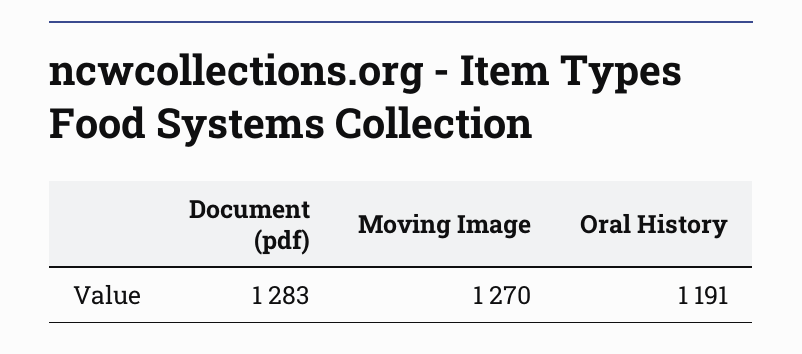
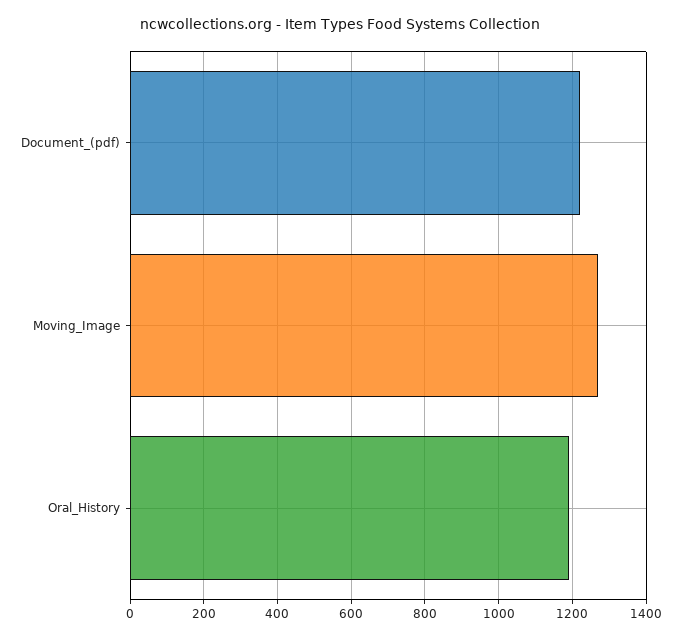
Document (pdf): 1283 -> 1220

